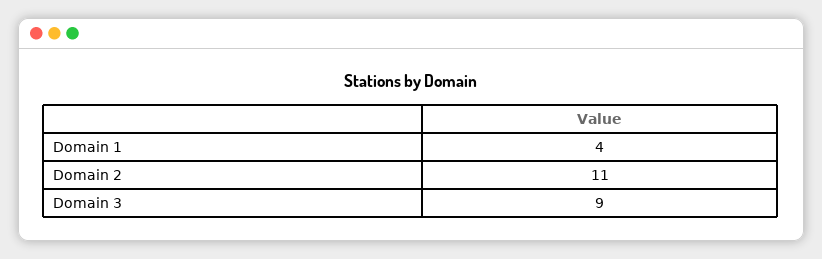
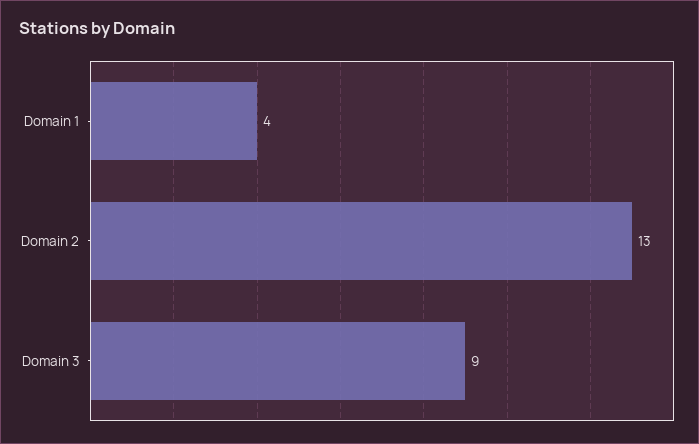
Domain 2: 11 -> 13

